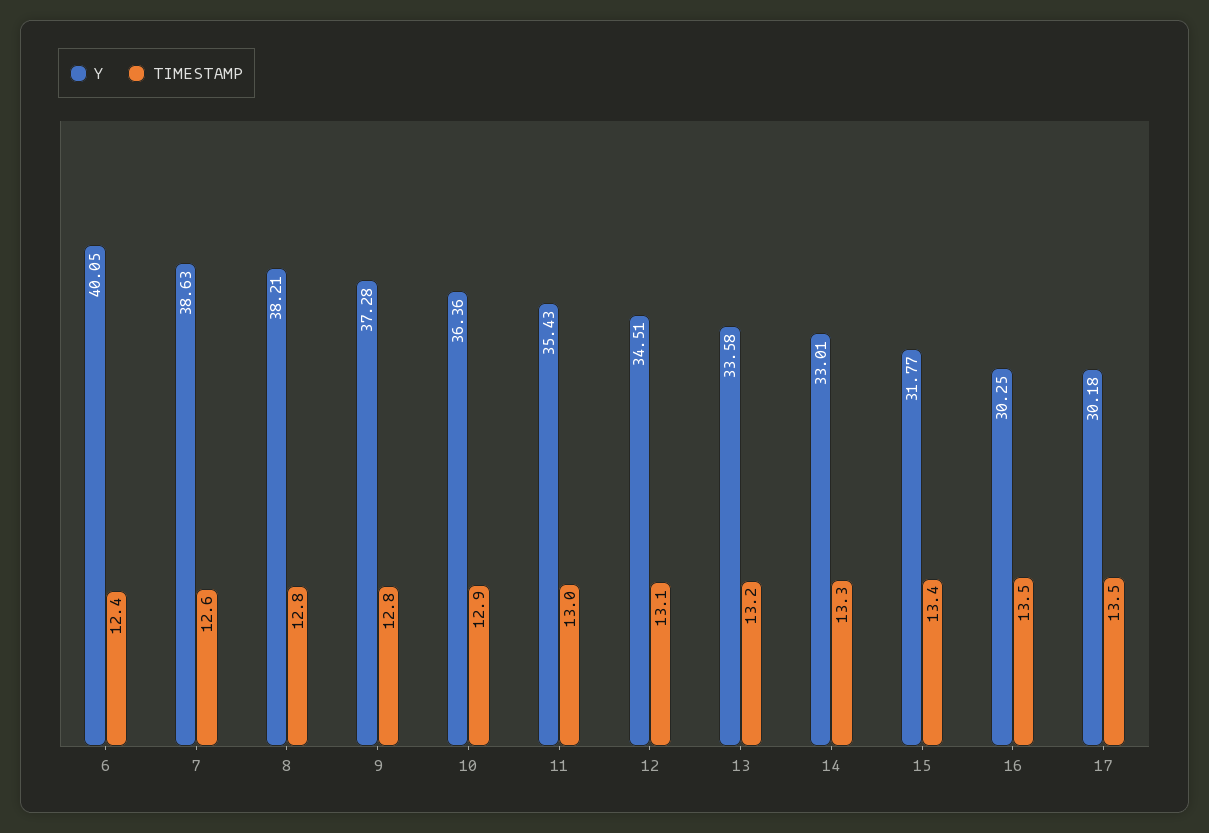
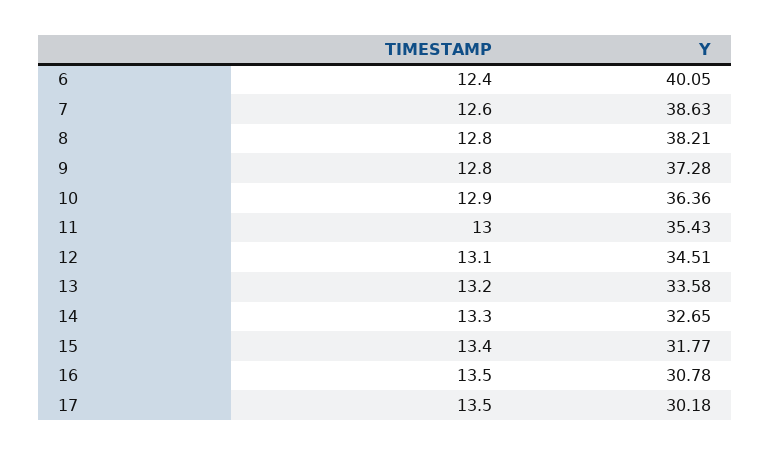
Y, 14: 33.01 -> 32.65
Y, 16: 30.25 -> 30.78

